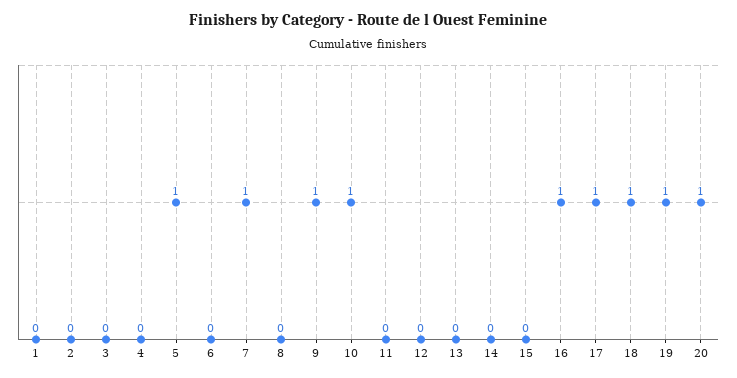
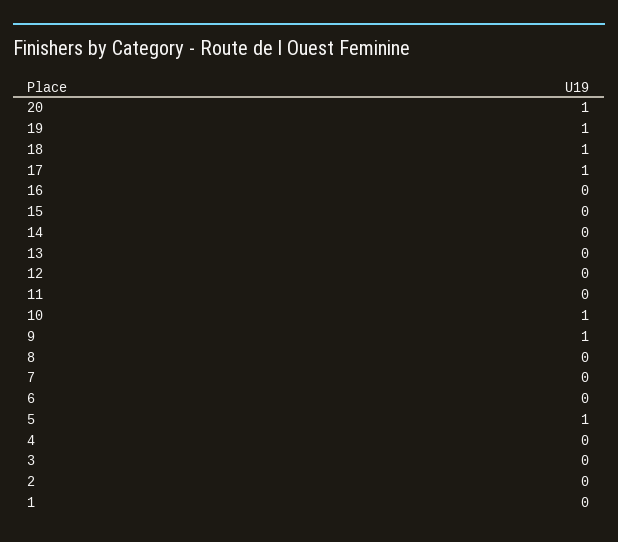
7: 1 -> 0
16: 1 -> 0

